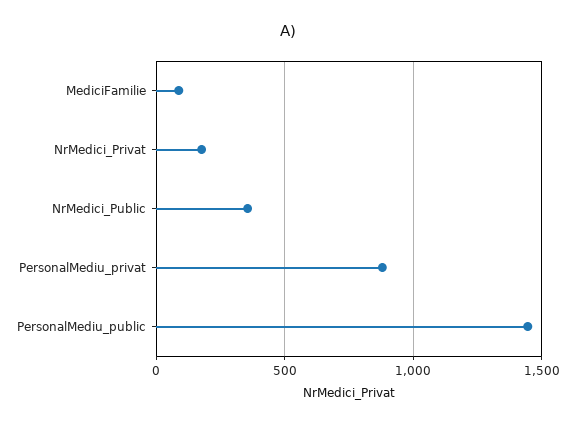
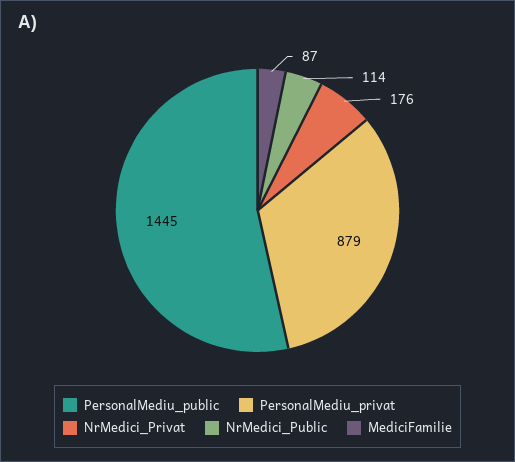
NrMedici_Public: 350 -> 114

